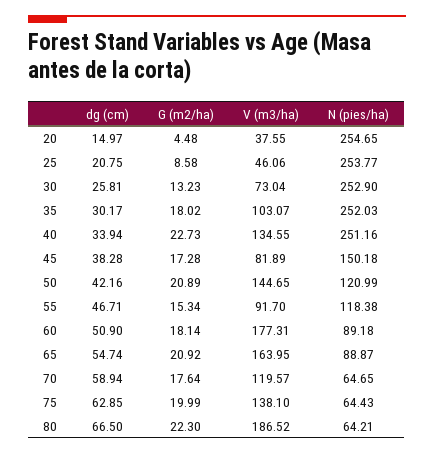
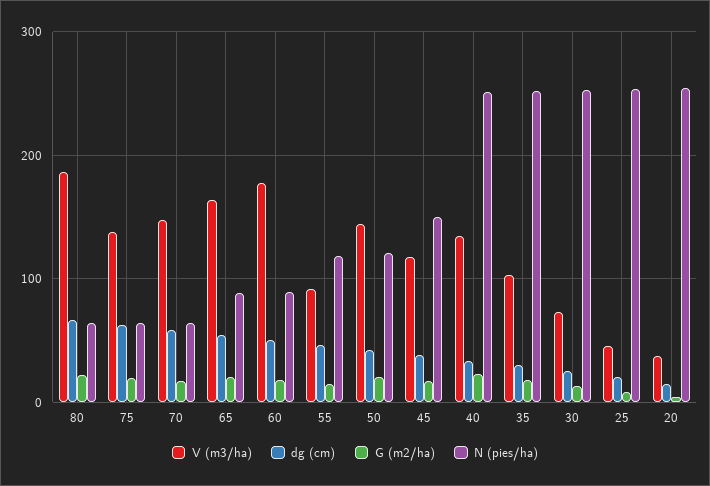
V (m3/ha), 45: 81.89 -> 120
V (m3/ha), 70: 119.57 -> 150

